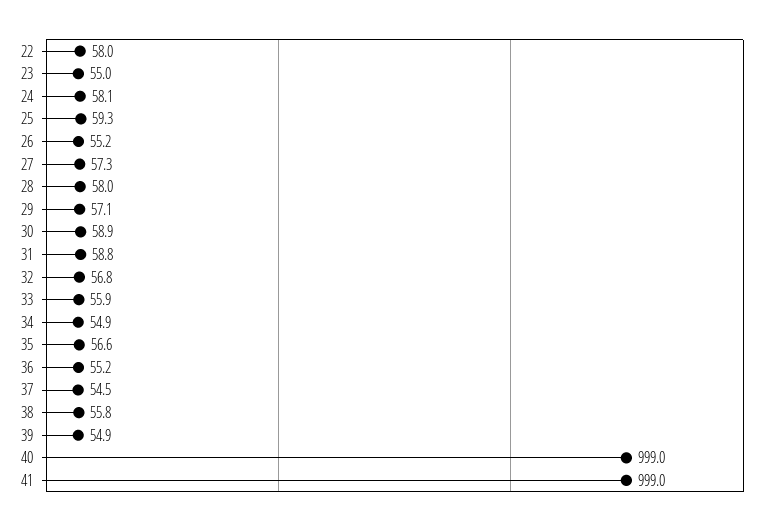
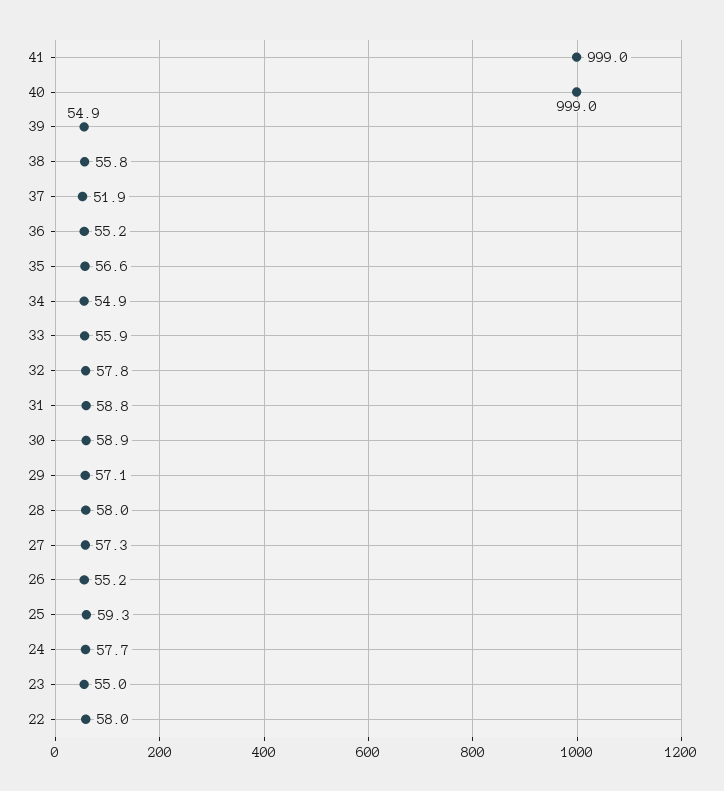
24: 58.1 -> 57.7
32: 56.8 -> 57.8
37: 54.5 -> 51.9

